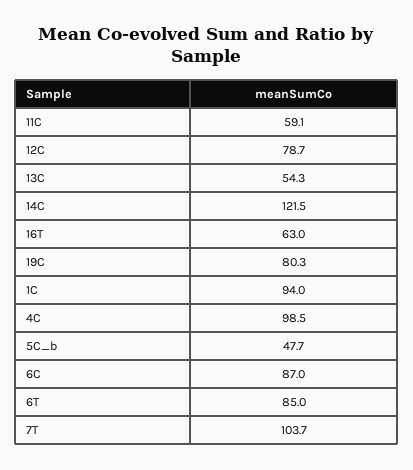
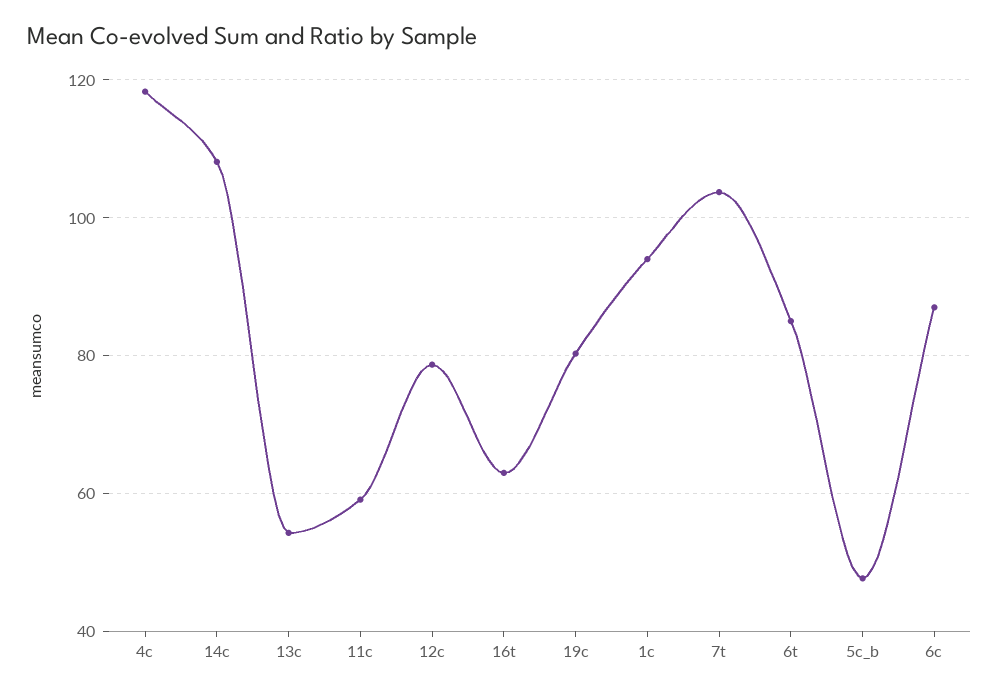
14C: 121.5 -> 108
4C: 98.5 -> 118

